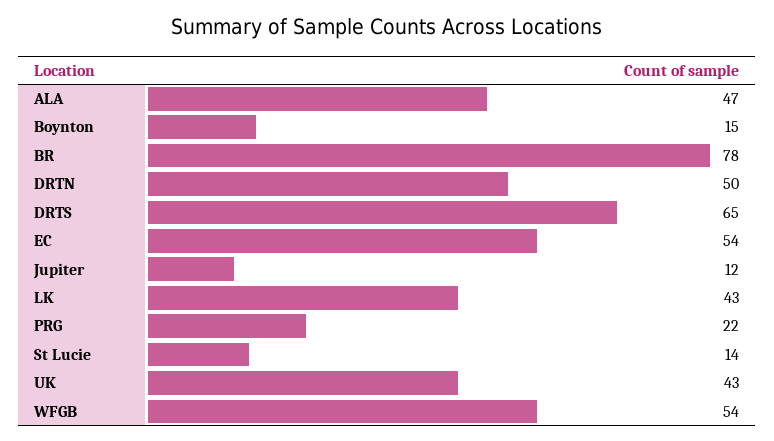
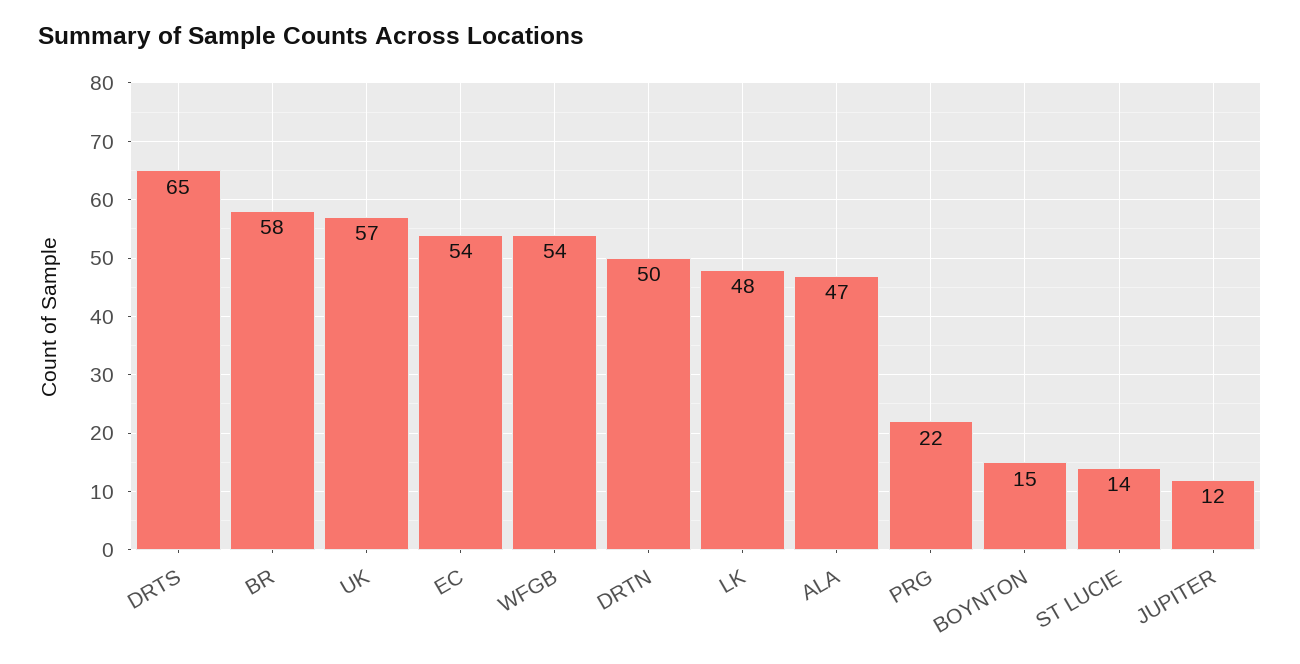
BR: 78 -> 58
LK: 43 -> 48
UK: 43 -> 57

